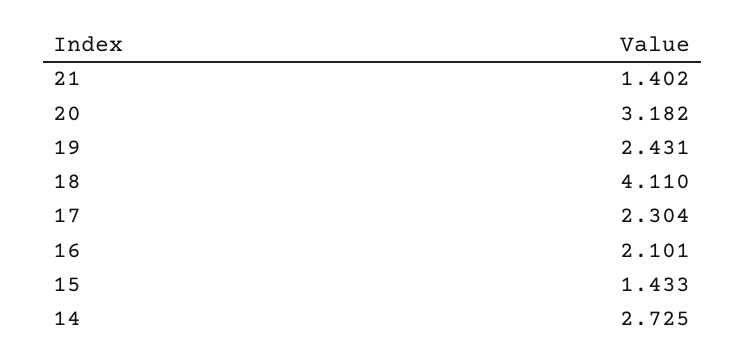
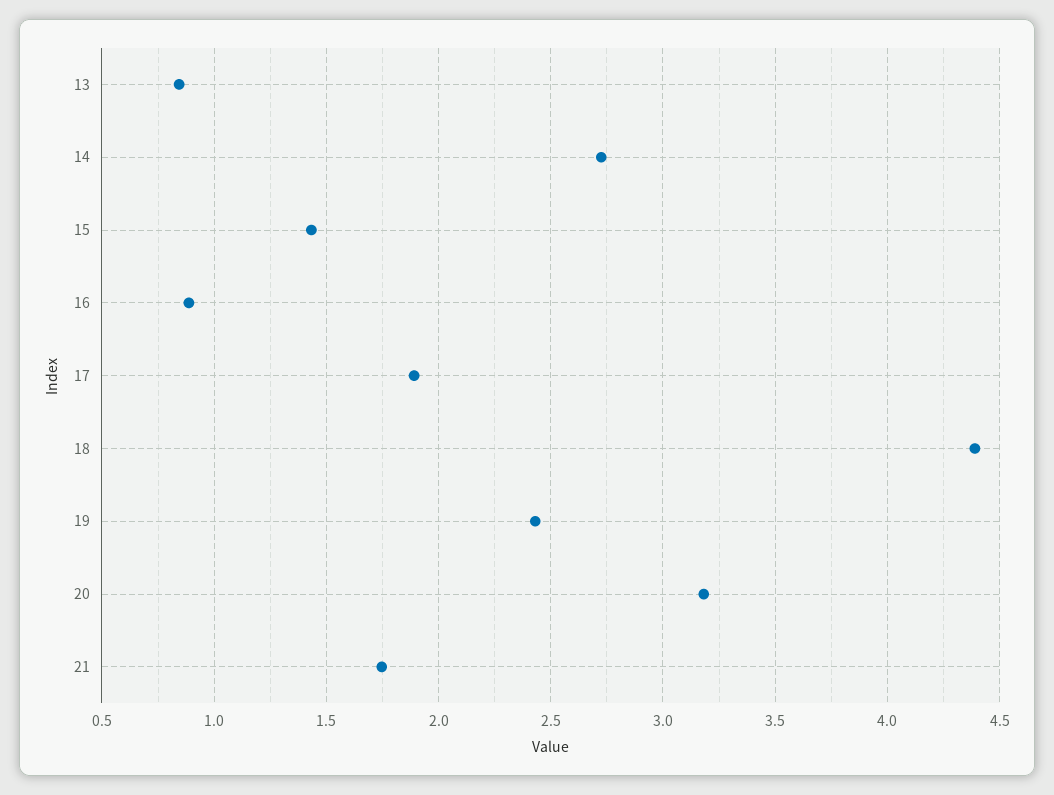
21: 1.402 -> 1.75
18: 4.11 -> 4.4
17: 2.304 -> 1.9
16: 2.101 -> 0.9
13: none -> 0.85

